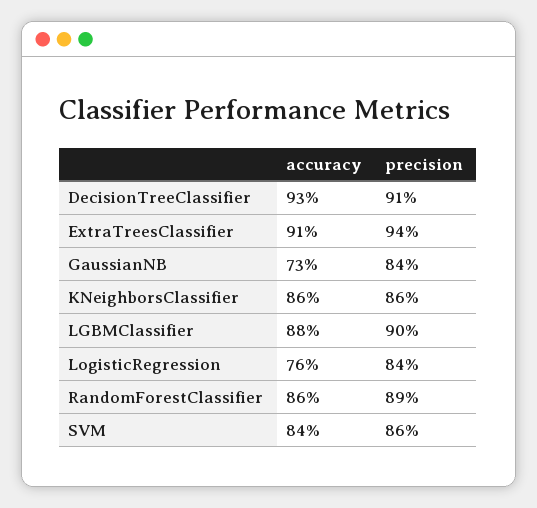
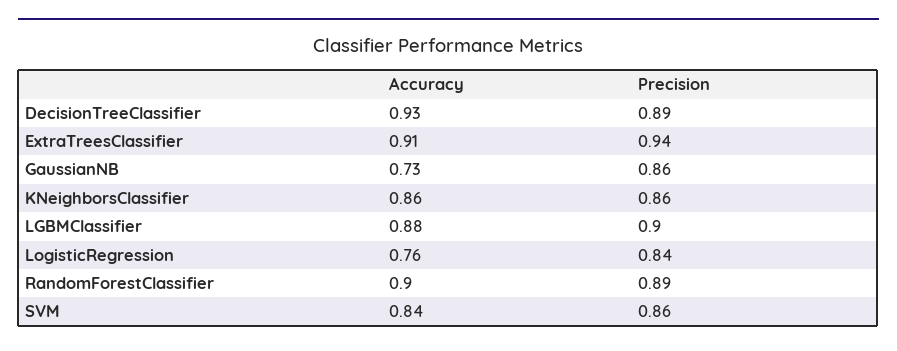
precision, DecisionTreeClassifier: 0.91 -> 0.89
precision, GaussianNB: 0.84 -> 0.86
accuracy, RandomForestClassifier: 0.86 -> 0.9

